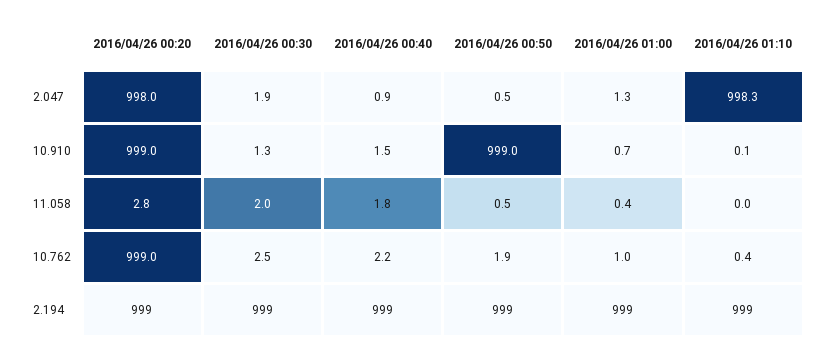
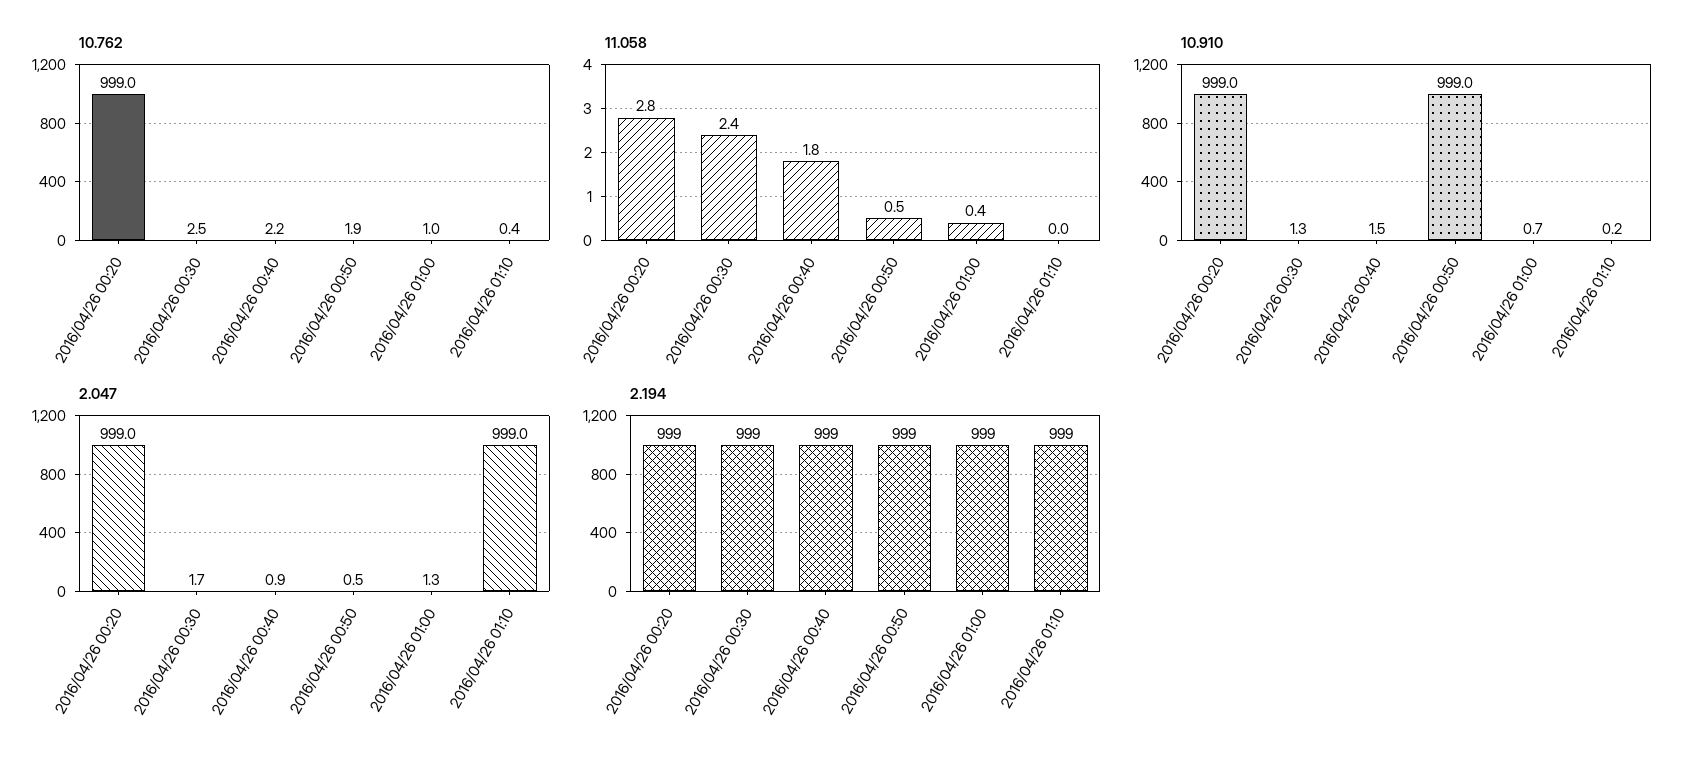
2.047, 2016/04/26 00:20: 998 -> 999
2.047, 2016/04/26 00:30: 1.9 -> 1.7
2.047, 2016/04/26 01:10: 998.3 -> 999
10.910, 2016/04/26 01:10: 0.1 -> 0.2
11.058, 2016/04/26 00:30: 2 -> 2.4

